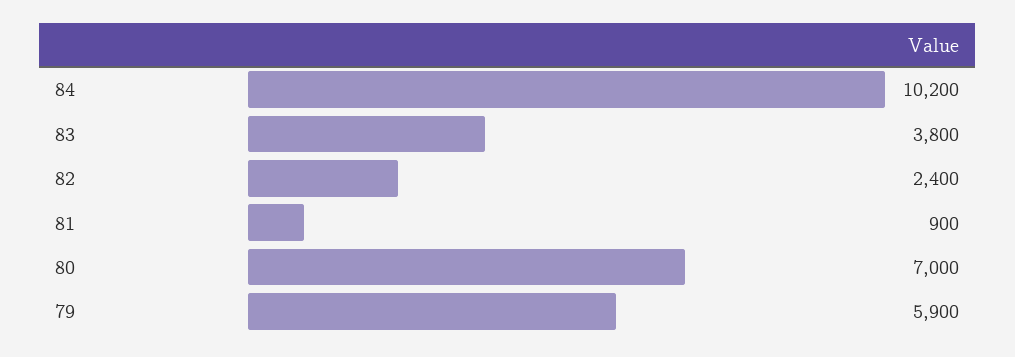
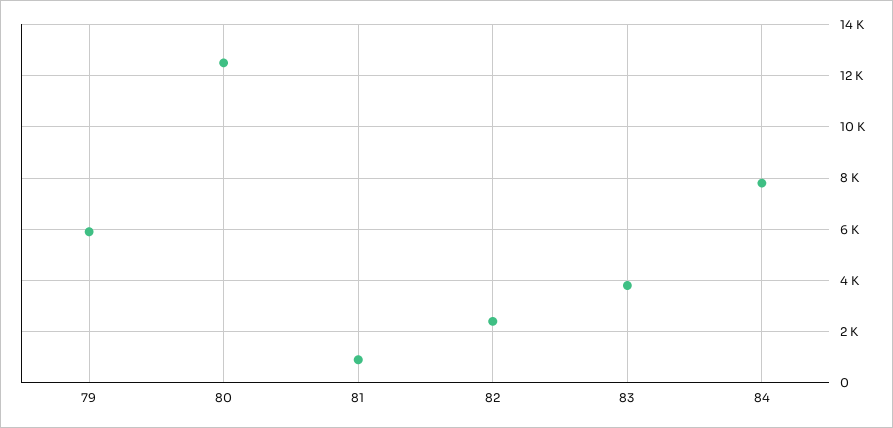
84: 10200 -> 7750
80: 7000 -> 12500

